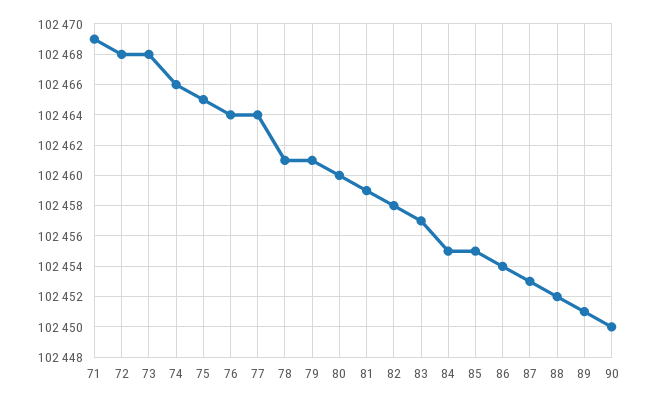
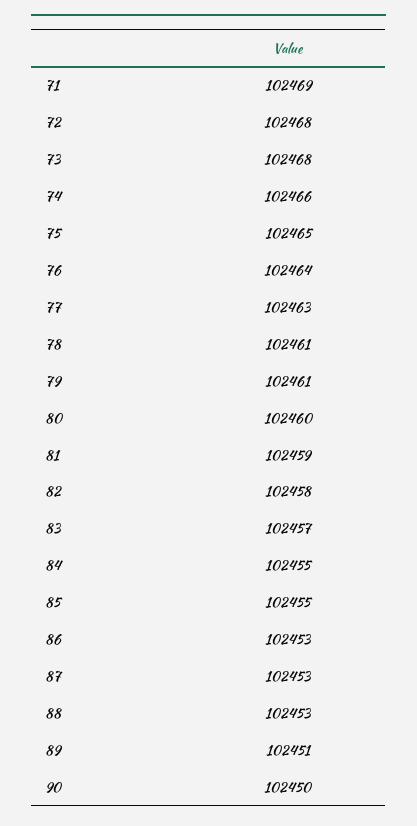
77: 102464 -> 102463
86: 102454 -> 102453
88: 102452 -> 102453

